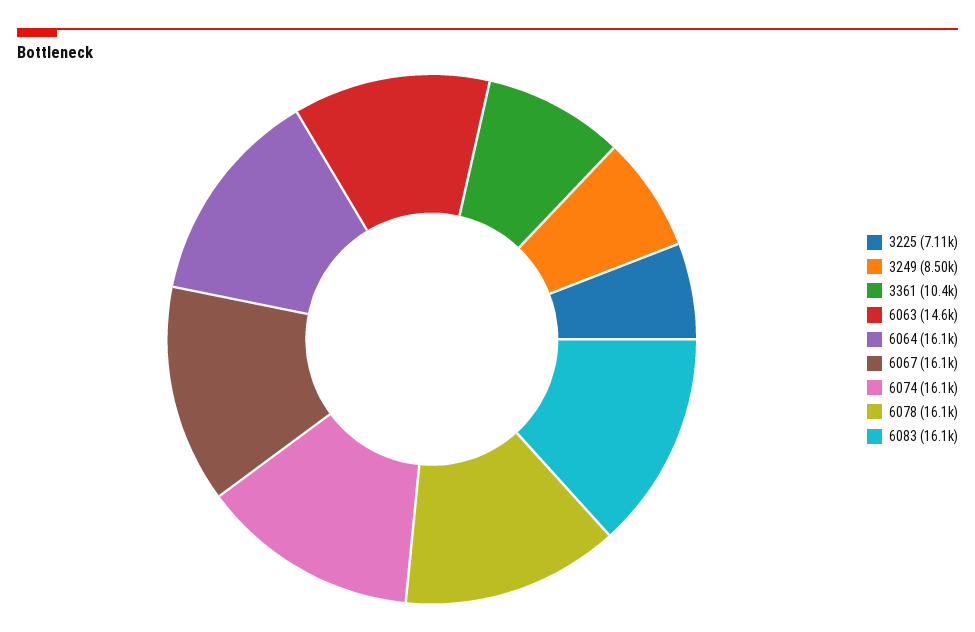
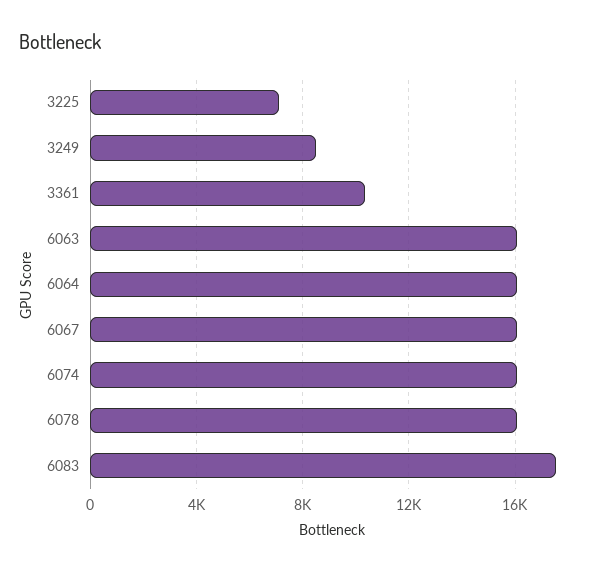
6063: 14600 -> 16000
6083: 16100 -> 17500

